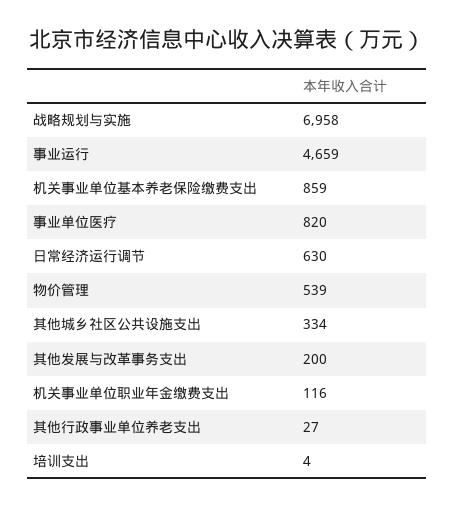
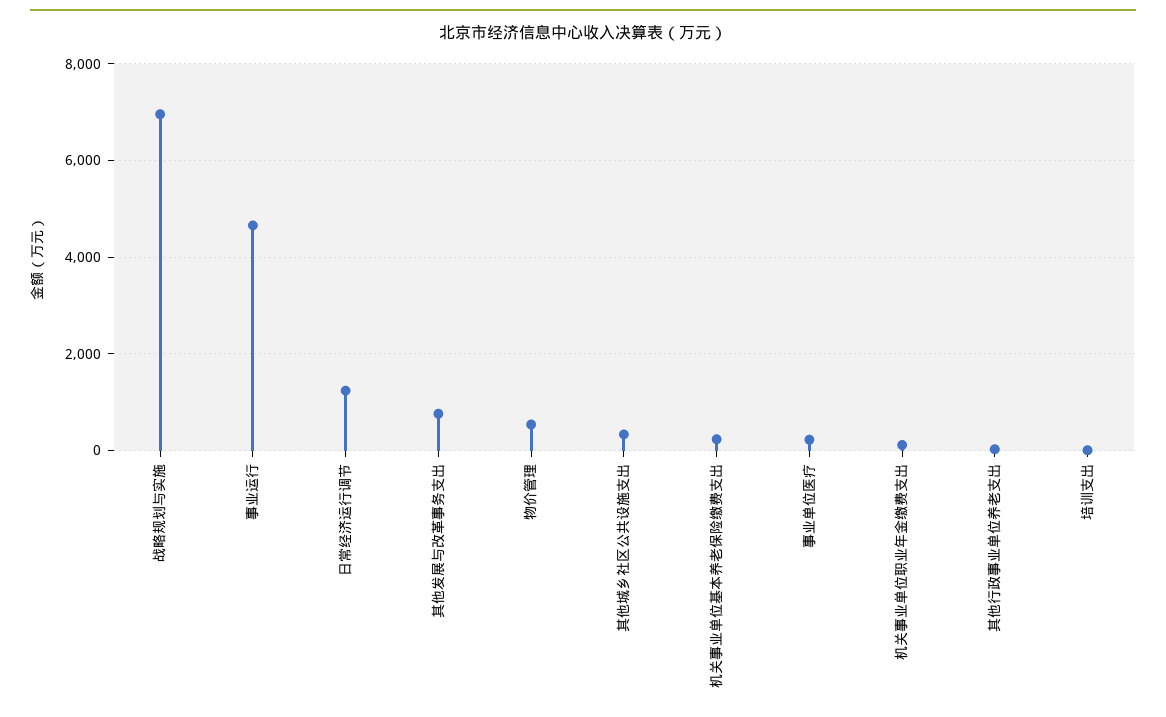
机关事业单位基本养老保险缴费支出: 859 -> 200
事业单位医疗: 820 -> 200
日常经济运行调节: 630 -> 1200
其他发展与改革事务支出: 200 -> 800

